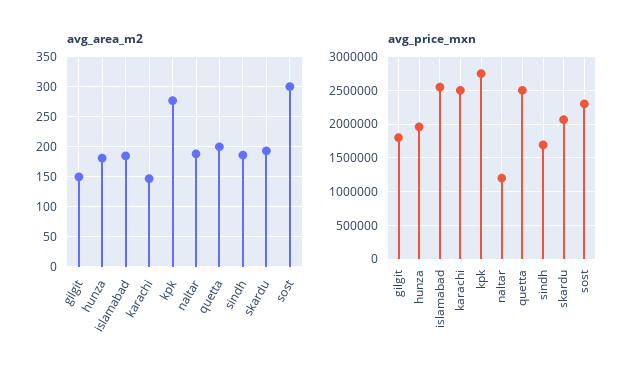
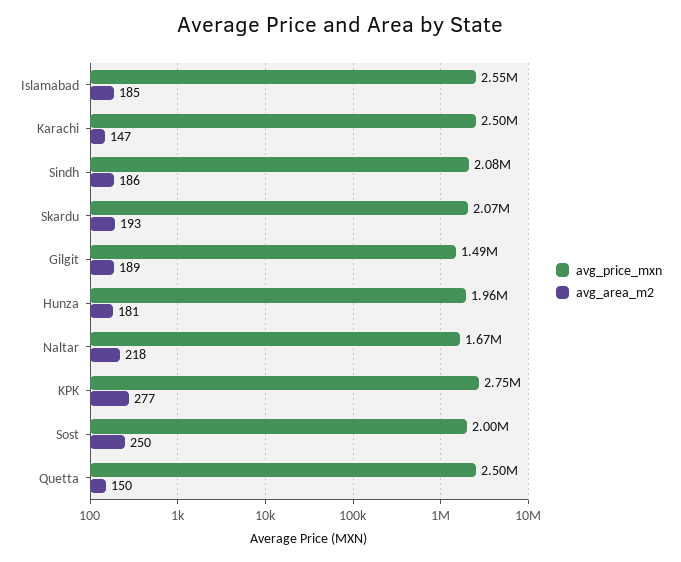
avg_area_m2, gilgit: 150 -> 189
avg_area_m2, naltar: 190 -> 218
avg_area_m2, quetta: 200 -> 150
avg_area_m2, sost: 300 -> 250
avg_price_mxn, gilgit: 1800000 -> 1490000
avg_price_mxn, naltar: 1200000 -> 1670000
avg_price_mxn, sindh: 1700000 -> 2080000
avg_price_mxn, sost: 2300000 -> 2000000

